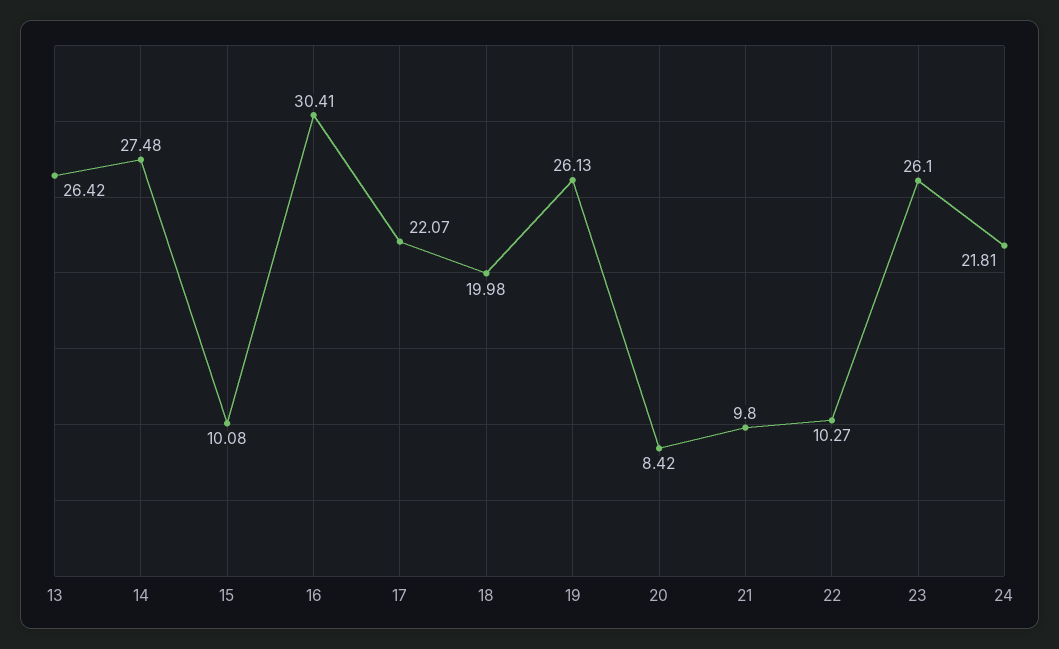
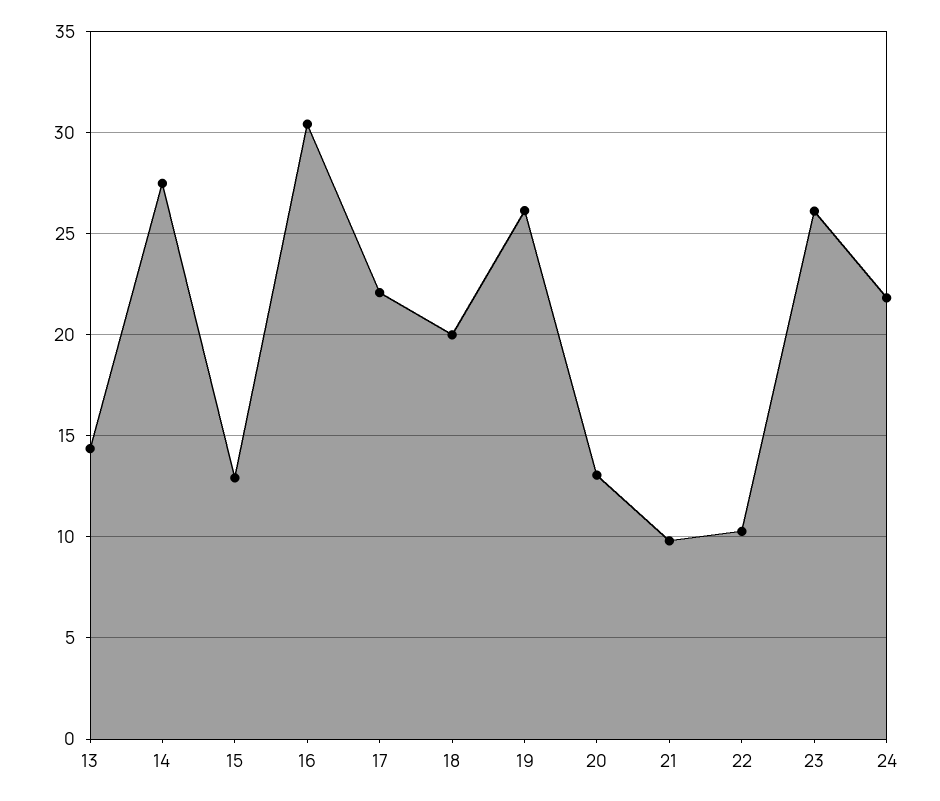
13: 26.42 -> 14.5
15: 10.08 -> 13
20: 8.42 -> 13

